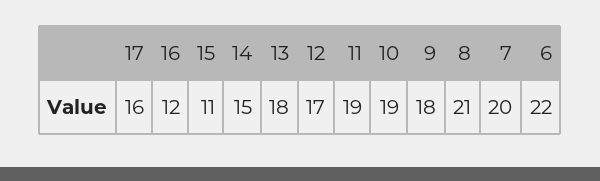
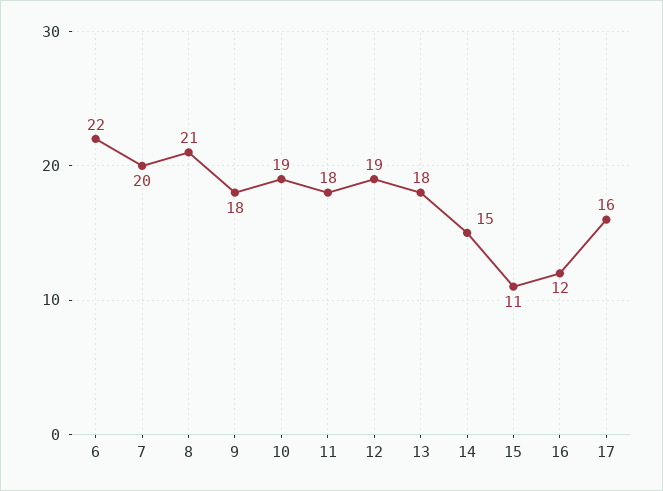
12: 17 -> 19
11: 19 -> 18

